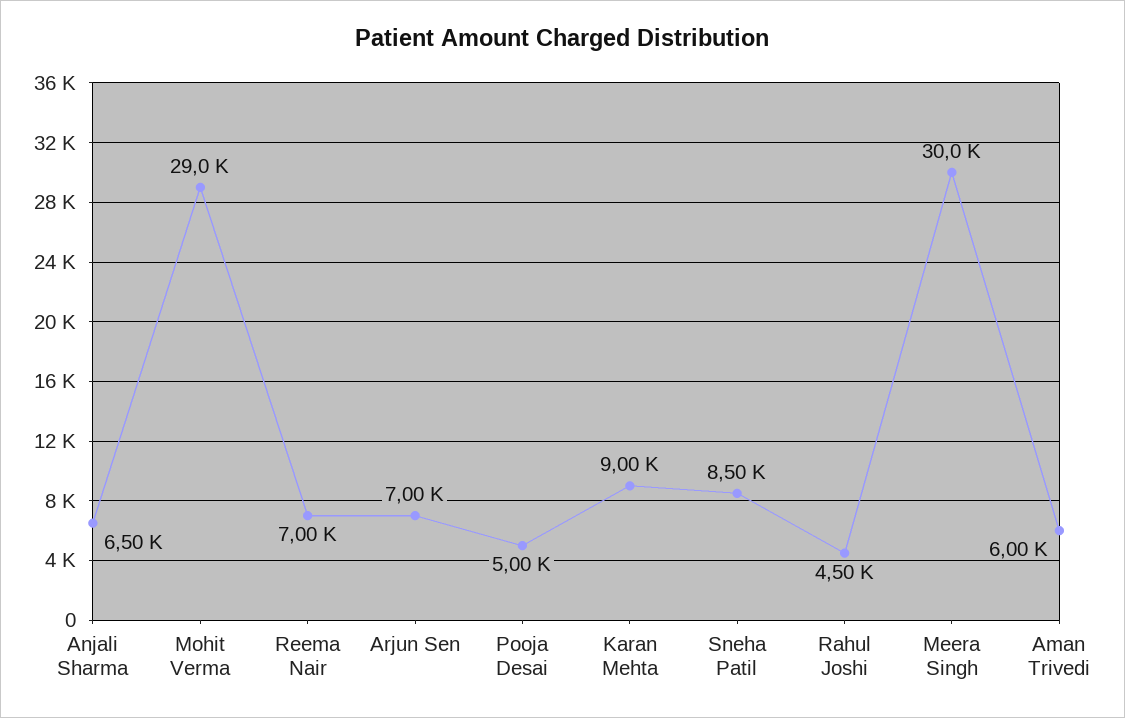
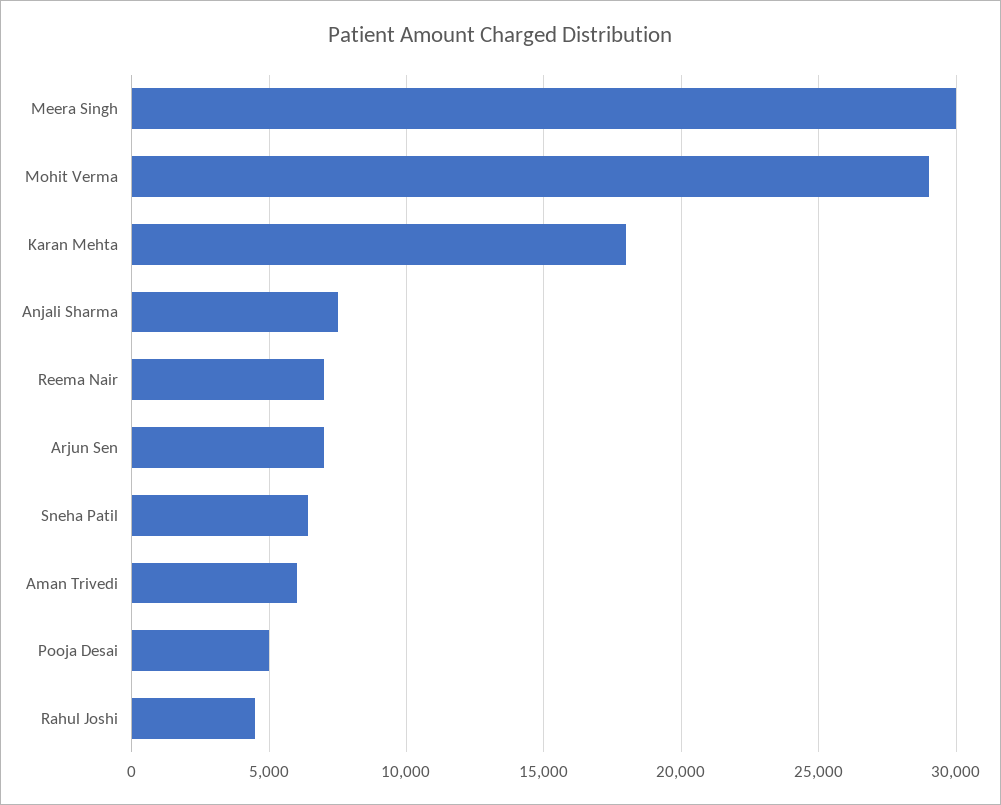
Anjali Sharma: 6500 -> 7500
Karan Mehta: 9000 -> 18000
Sneha Patil: 8500 -> 6500

